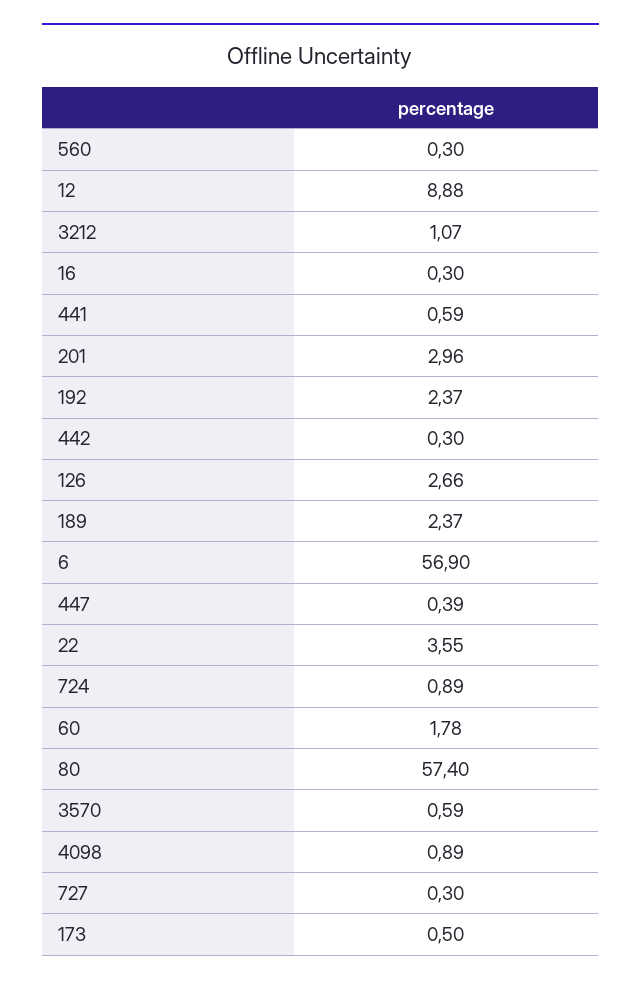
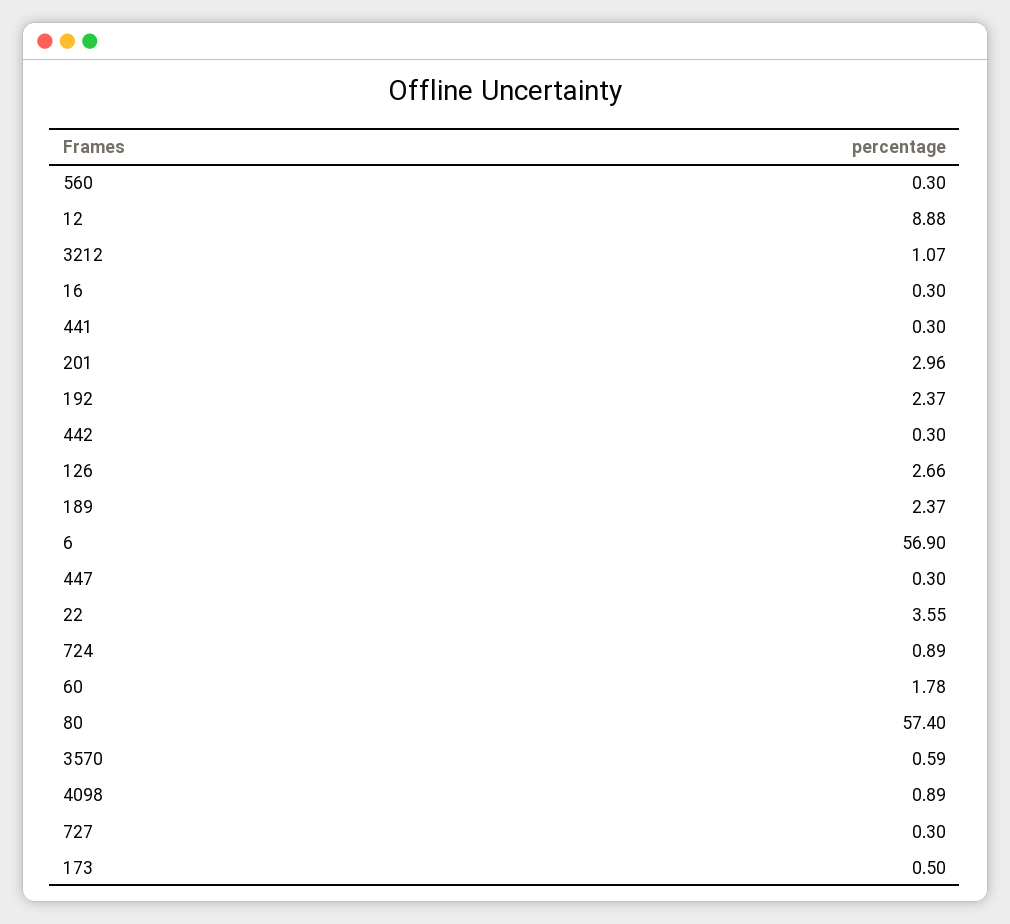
441: 0.59 -> 0.3
447: 0.39 -> 0.3

